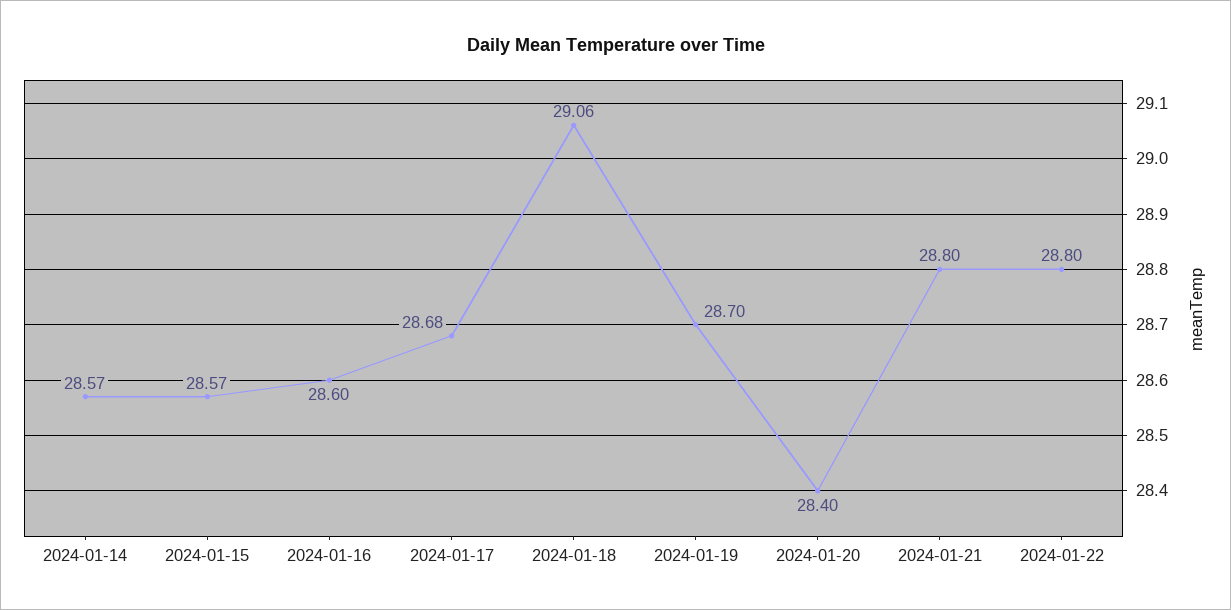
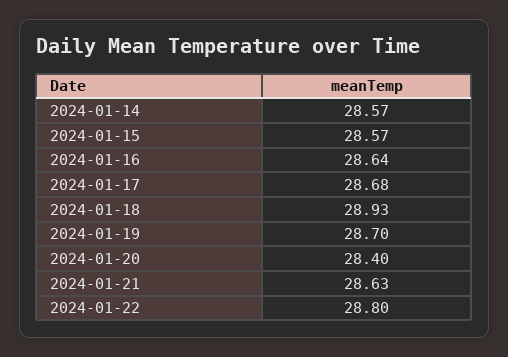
2024-01-16: 28.6 -> 28.64
2024-01-18: 29.06 -> 28.93
2024-01-21: 28.8 -> 28.63

